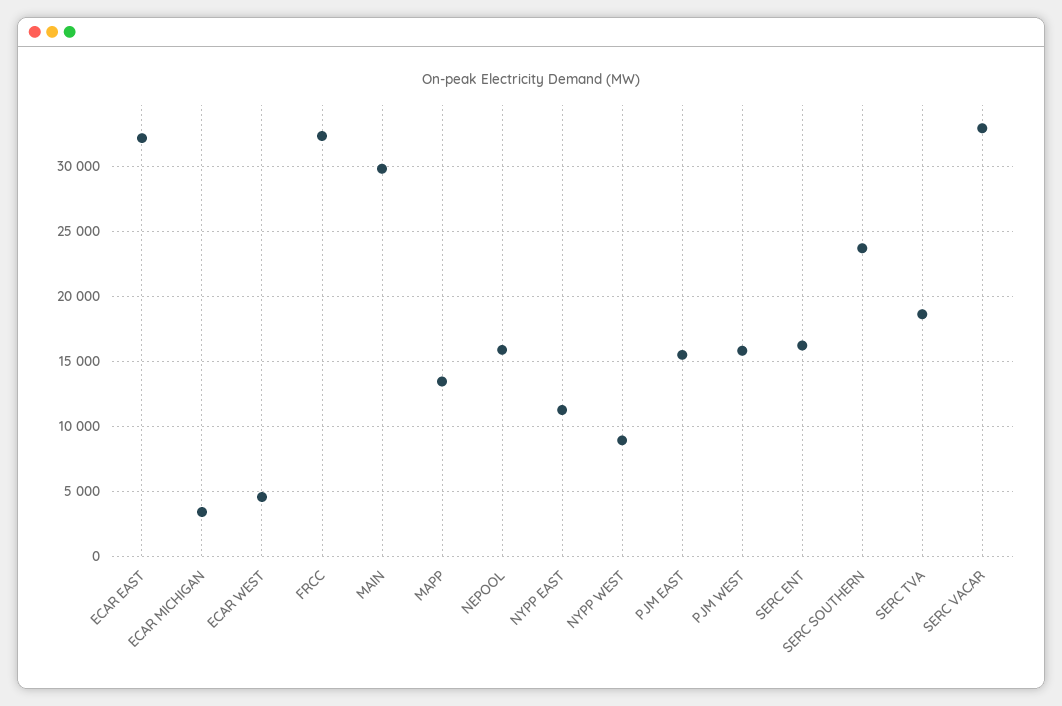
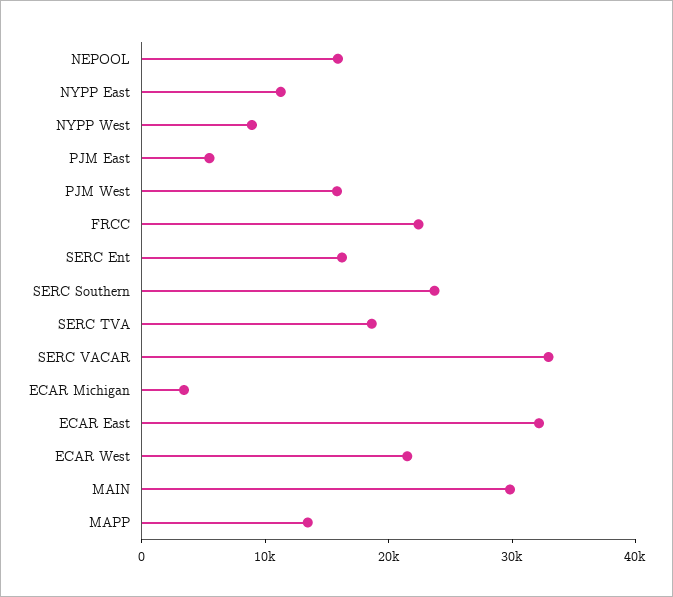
ECAR WEST: 4500 -> 22000
FRCC: 32500 -> 22000
PJM EAST: 15500 -> 6000

